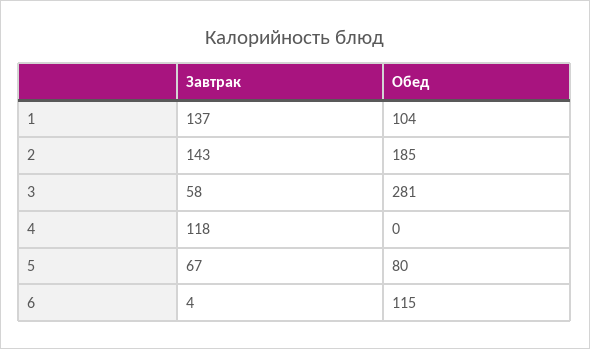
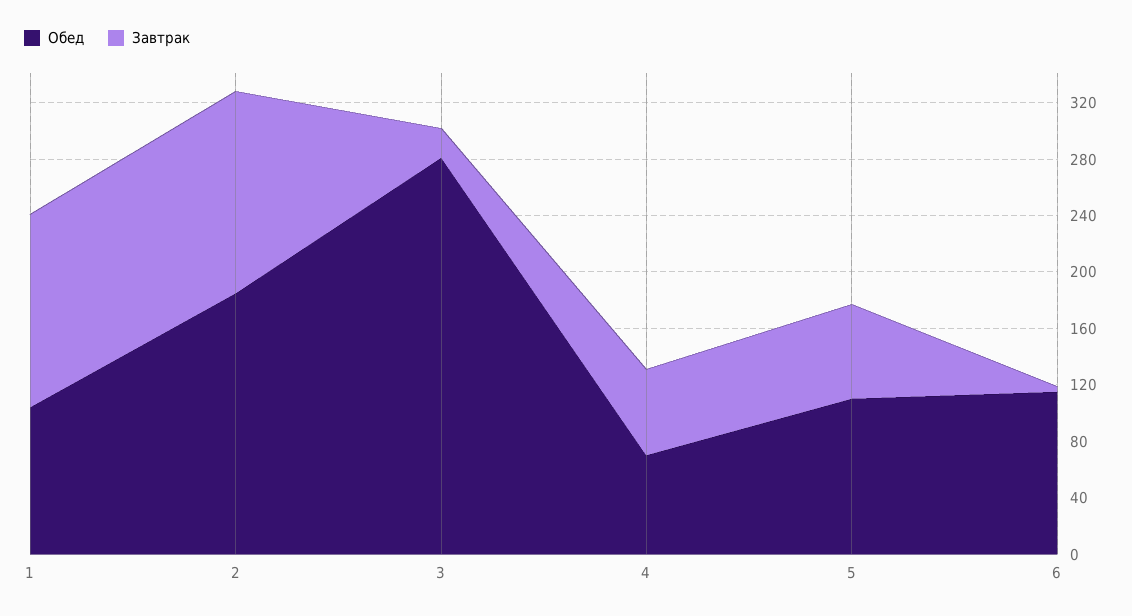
Завтрак, 3: 58 -> 20
Завтрак, 4: 118 -> 60
Обед, 4: 0 -> 70
Обед, 5: 80 -> 110

